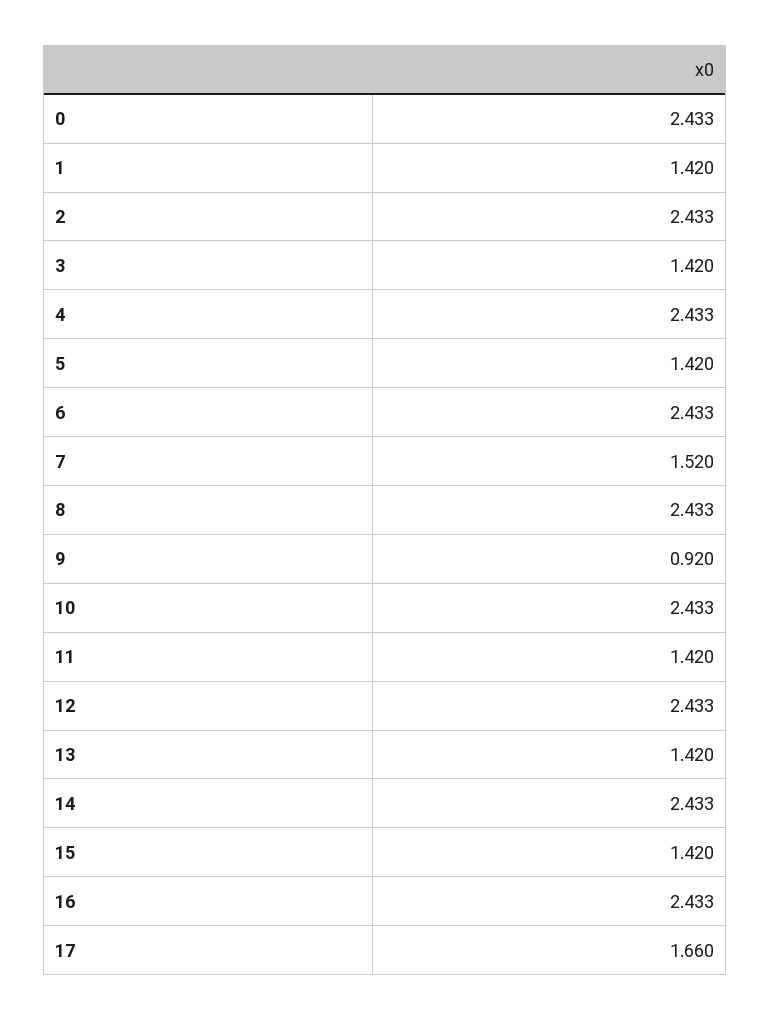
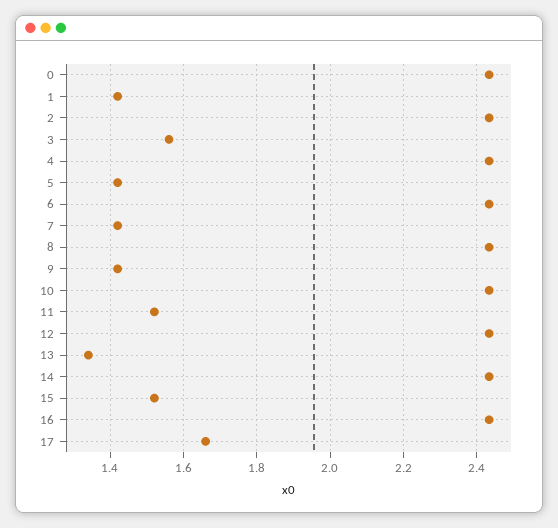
3: 1.42 -> 1.56
7: 1.52 -> 1.42
9: 0.92 -> 1.42
11: 1.42 -> 1.52
13: 1.42 -> 1.34
15: 1.42 -> 1.52

